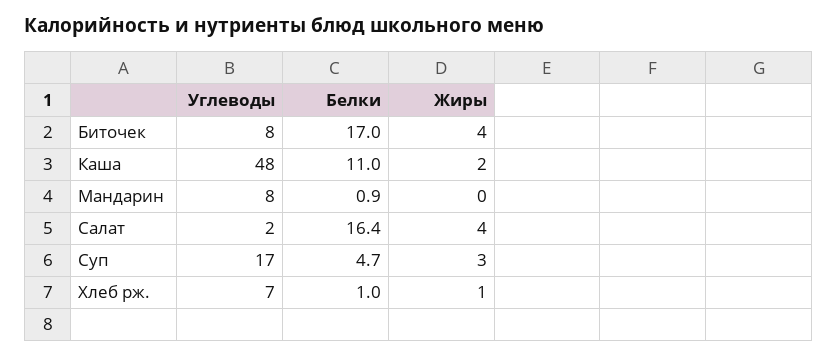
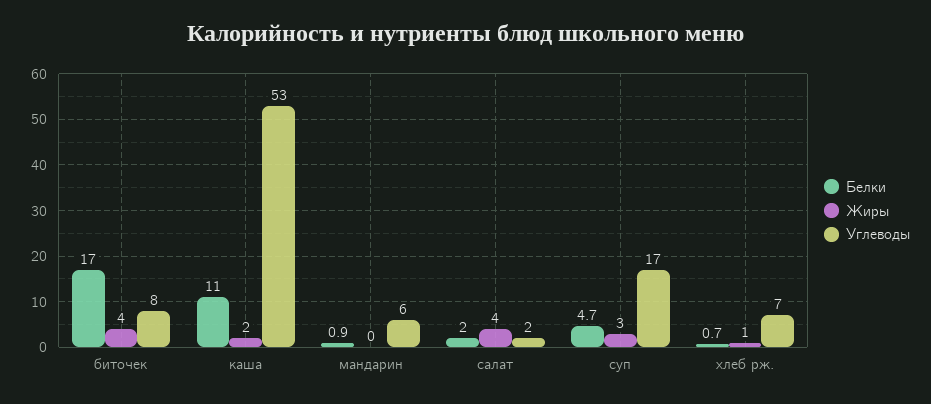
Углеводы, Каша: 48 -> 53
Углеводы, Мандарин: 8 -> 6
Белки, Салат: 16.4 -> 2
Белки, Хлеб рж.: 1 -> 0.7

